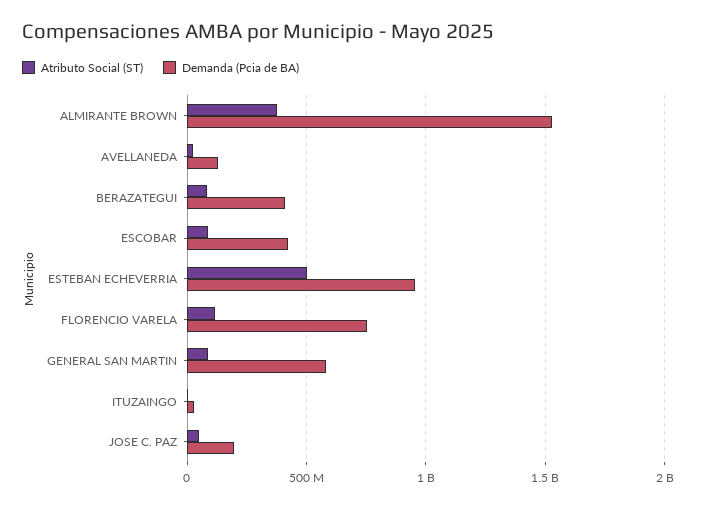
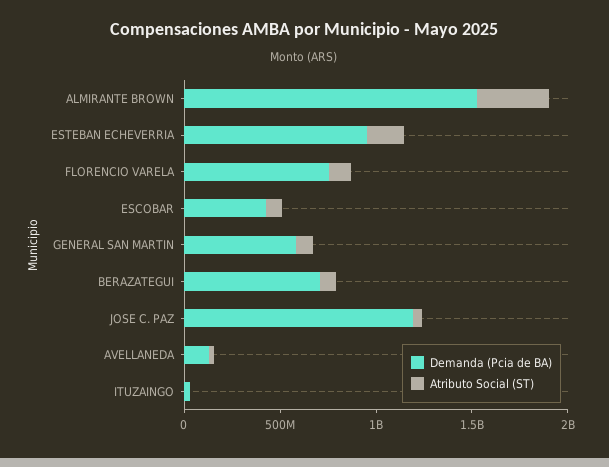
Demanda (Pcia de BA), BERAZATEGUI: 400000000 -> 700000000
Atributo Social (ST), ESTEBAN ECHEVERRIA: 500000000 -> 200000000
Demanda (Pcia de BA), JOSE C. PAZ: 200000000 -> 1200000000

